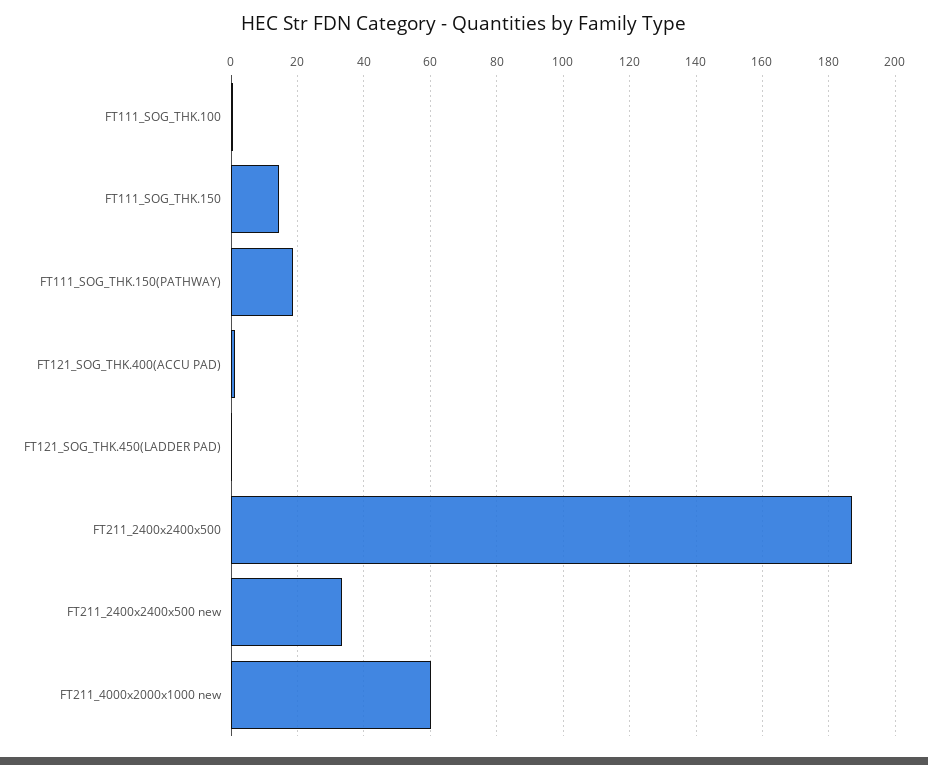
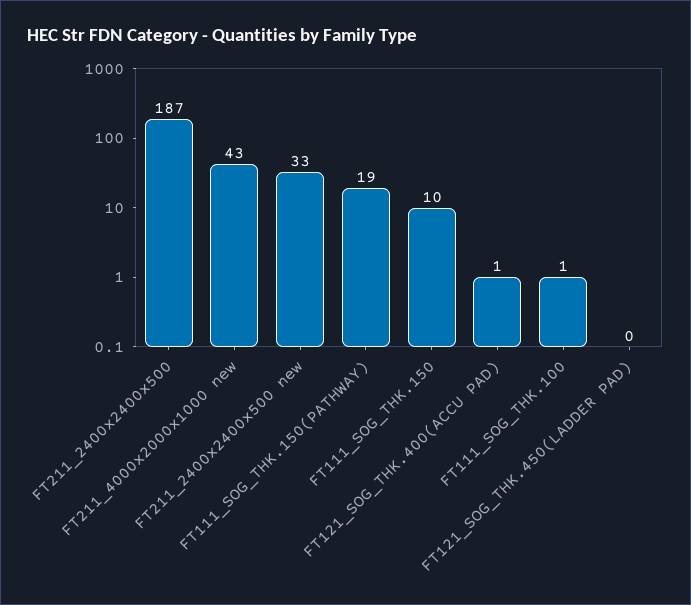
FT111_SOG_THK.150: 14 -> 10
FT211_4000x2000x1000 new: 60 -> 43

